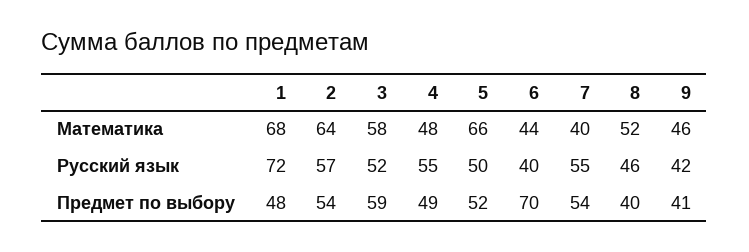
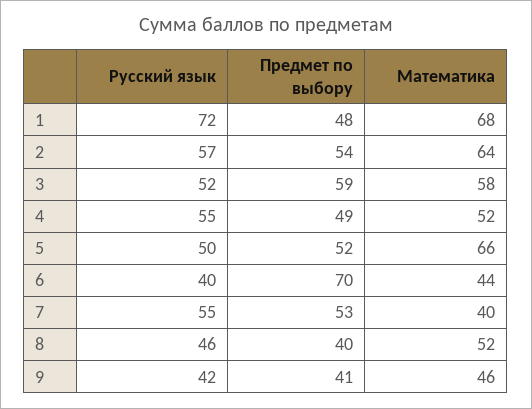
4, Математика: 48 -> 52
7, Предмет по выбору: 54 -> 53

